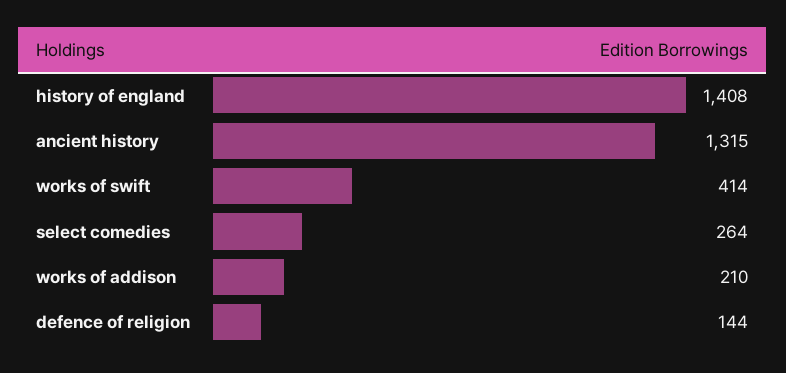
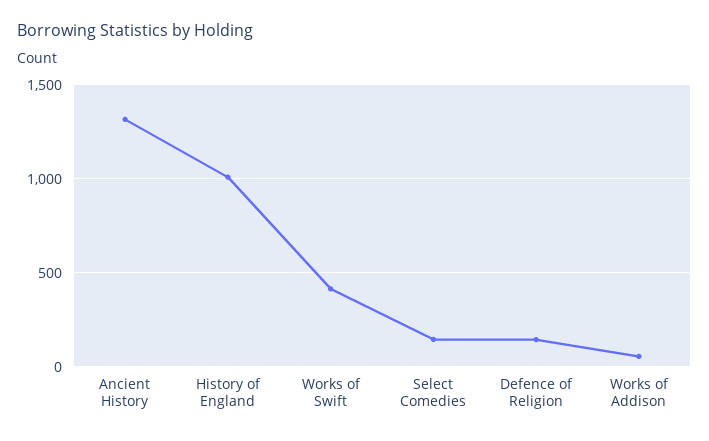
history of england: 1408 -> 1000
select comedies: 264 -> 150
works of addison: 210 -> 50

